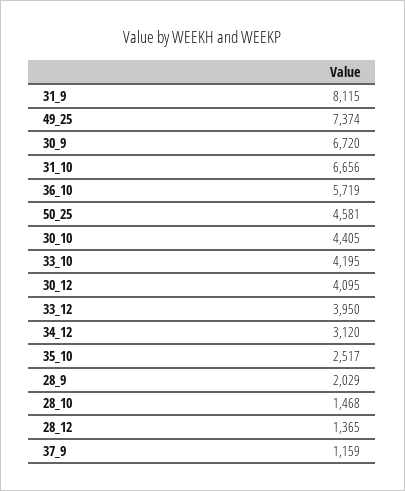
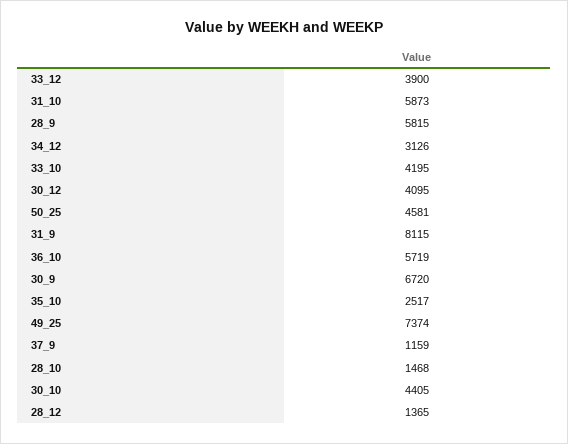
31_10: 6656 -> 5873
33_12: 3950 -> 3900
34_12: 3120 -> 3126
28_9: 2029 -> 5815

